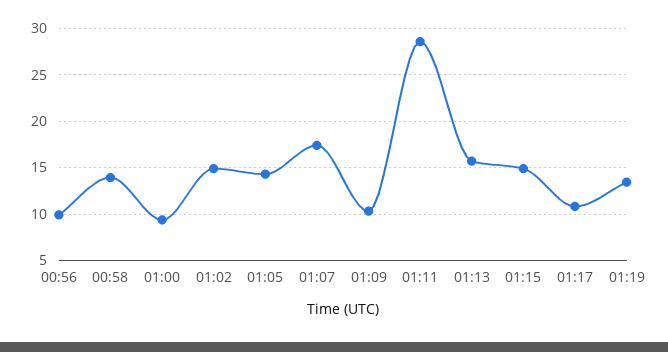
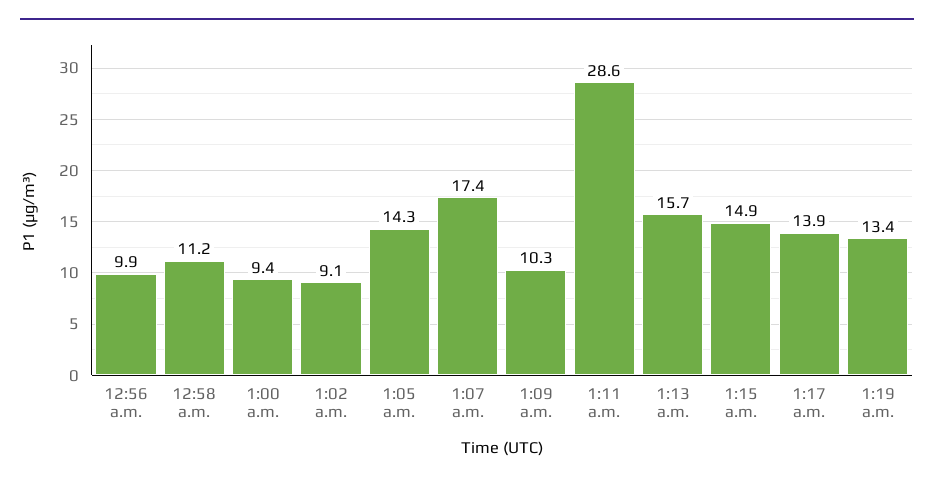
00:58: 14 -> 11.2
01:02: 15 -> 9.1
01:17: 11 -> 13.9

